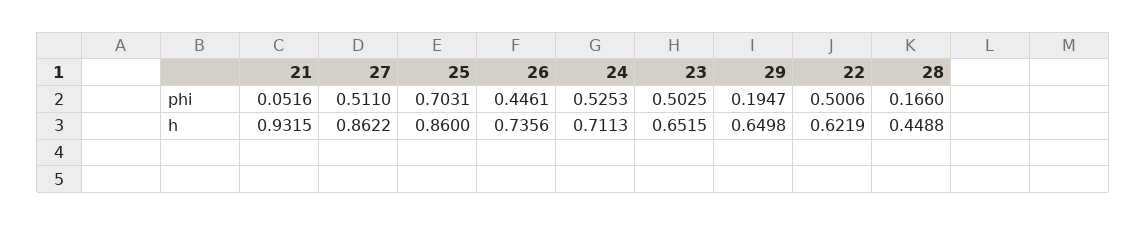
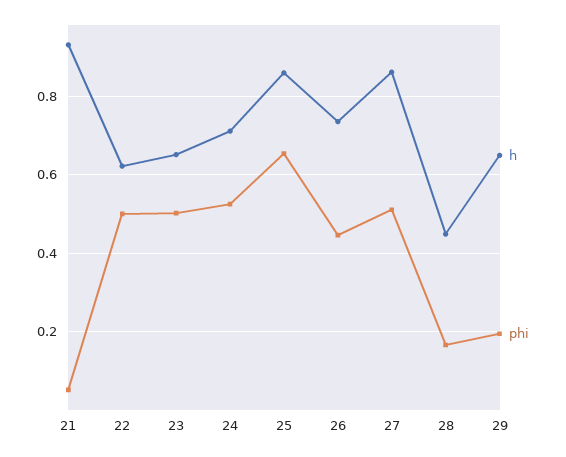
phi, 25: 0.7031 -> 0.66

